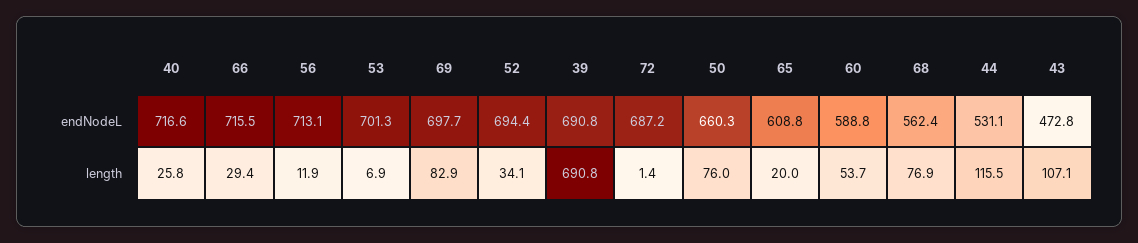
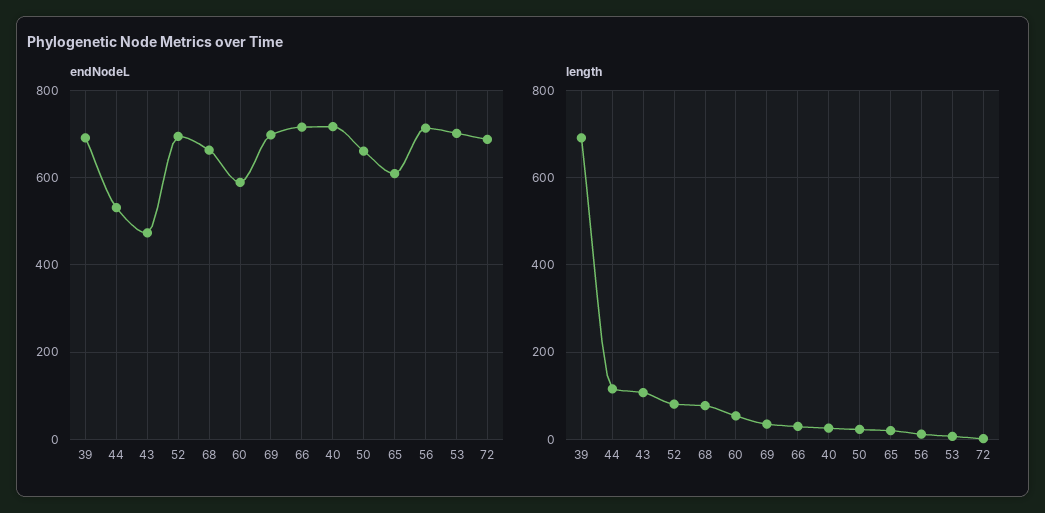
endNodeL, 68: 562.4 -> 660
length, 69: 82.9 -> 40
length, 52: 34.1 -> 80
length, 50: 76 -> 20

